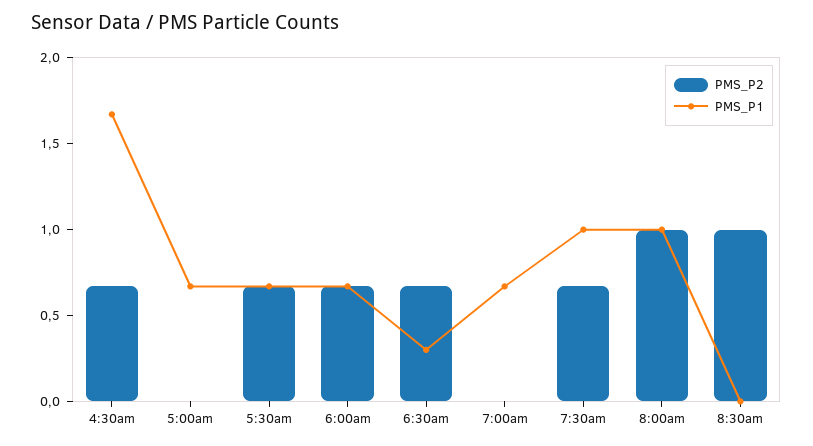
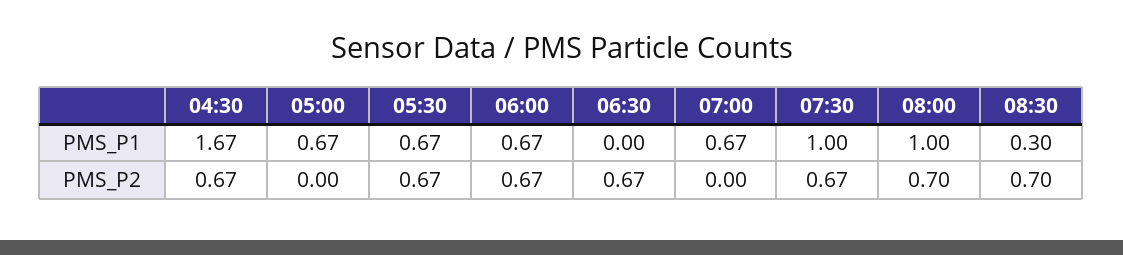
PMS_P1, 6:30am: 0.3 -> 0
PMS_P2, 8:00am: 1 -> 0.7
PMS_P2, 8:30am: 1 -> 0.7
PMS_P1, 8:30am: 0 -> 0.3

